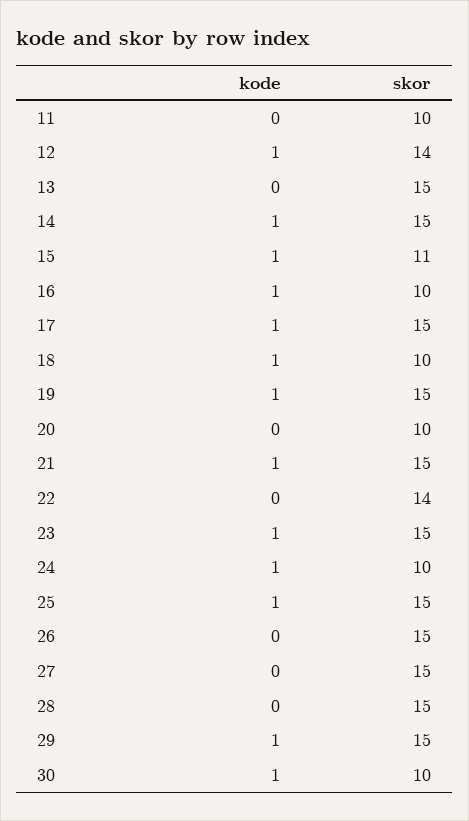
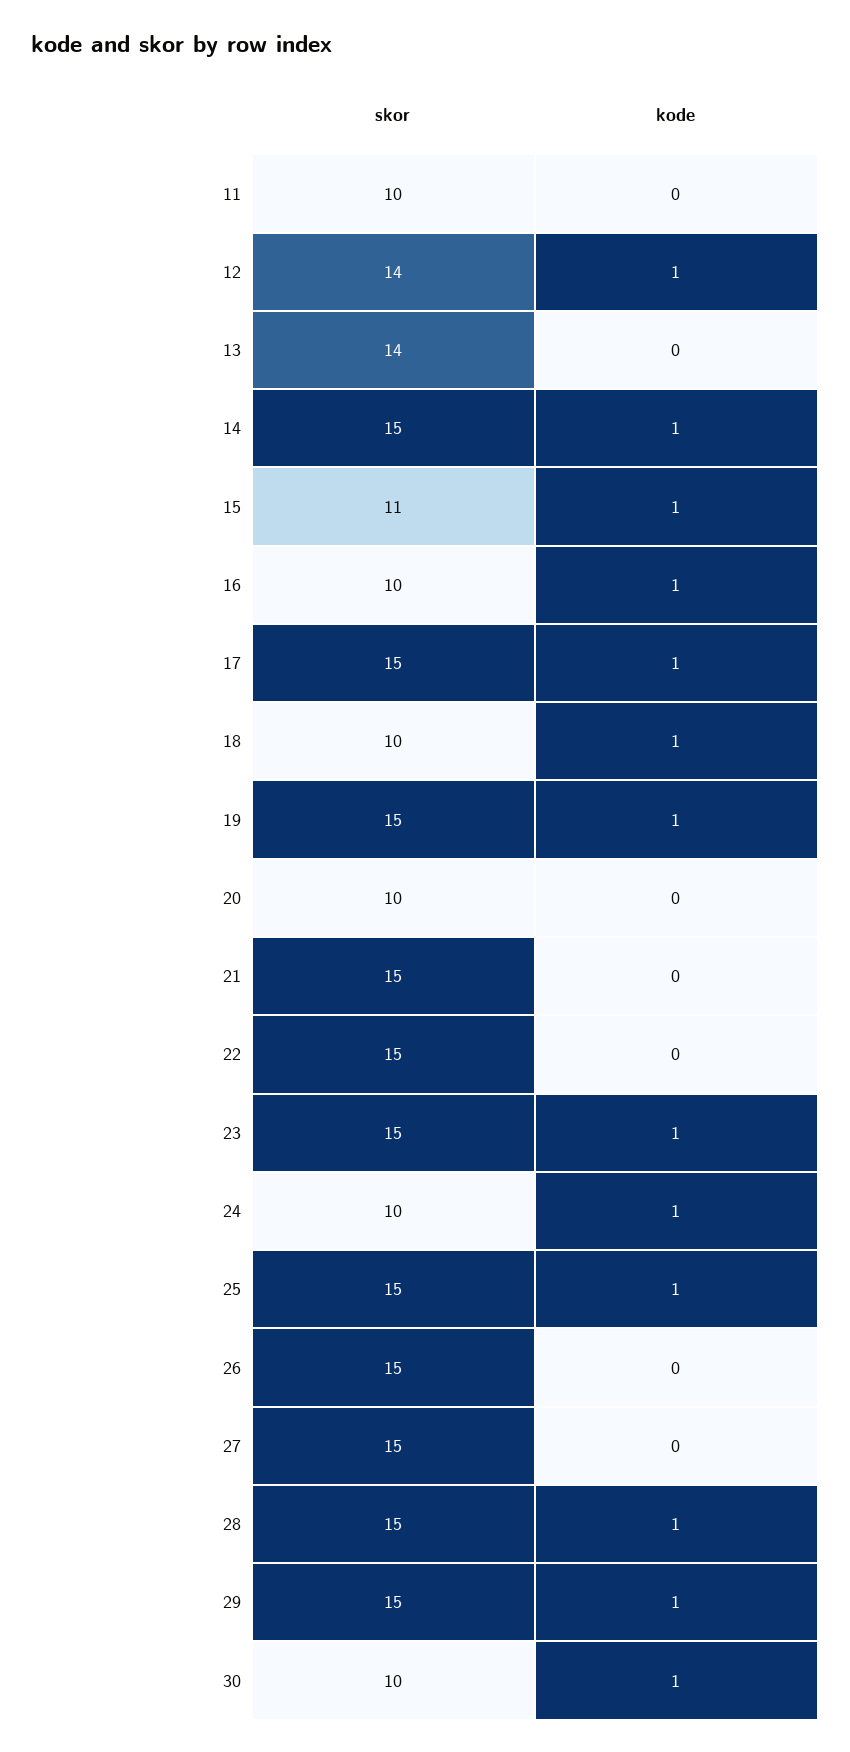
skor, 13: 15 -> 14
kode, 21: 1 -> 0
skor, 22: 14 -> 15
kode, 28: 0 -> 1

